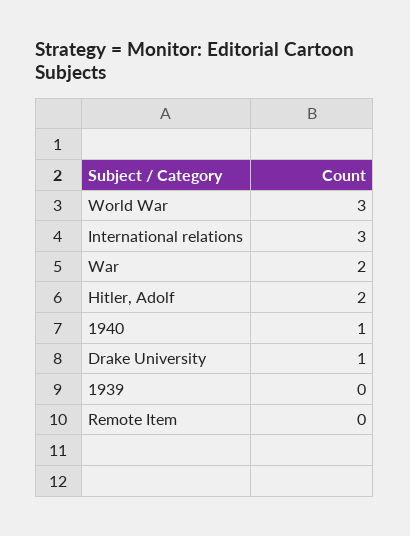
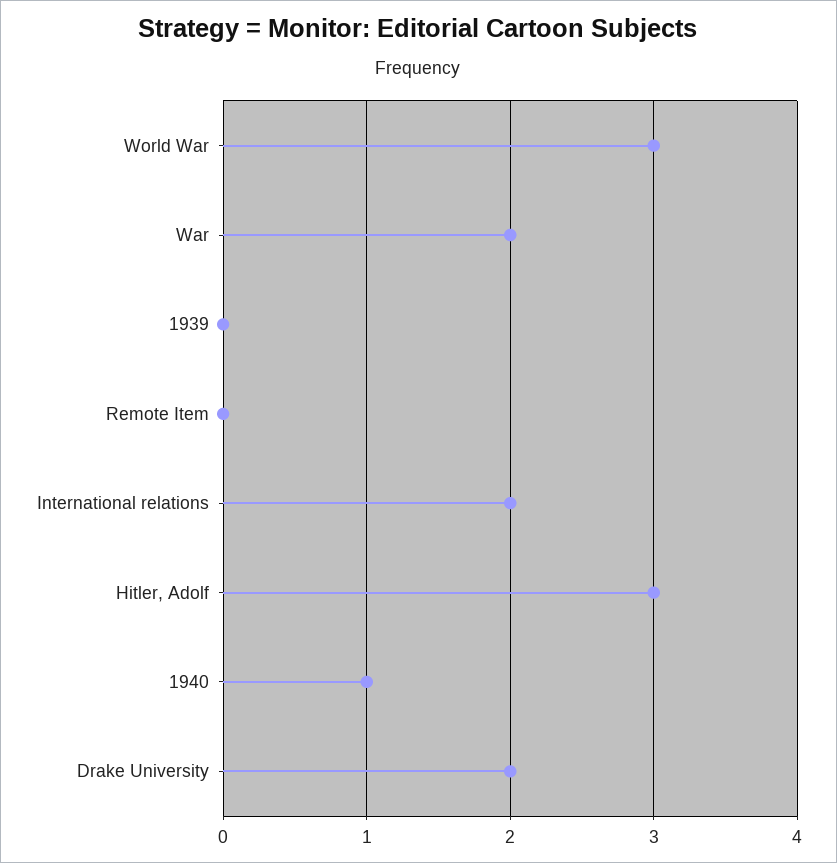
International relations: 3 -> 2
Hitler, Adolf: 2 -> 3
Drake University: 1 -> 2

